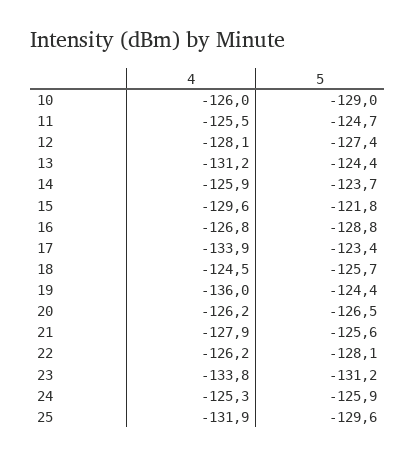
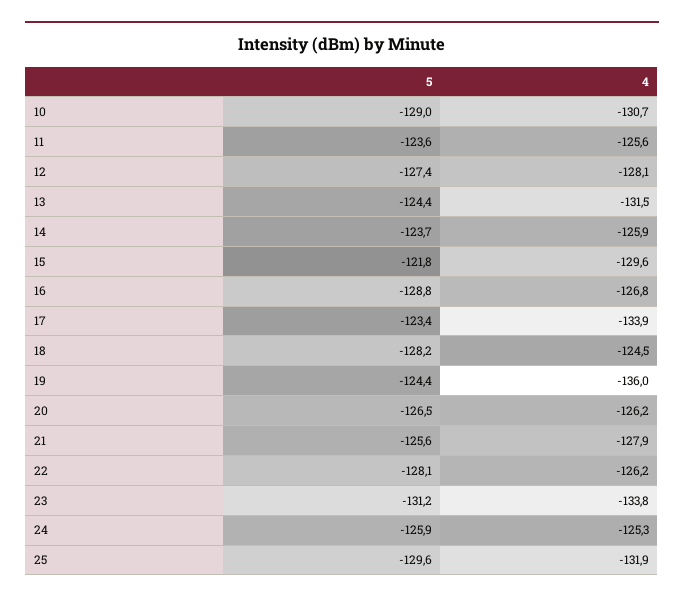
4, 10: -126 -> -130.7
4, 11: -125.5 -> -125.6
5, 11: -124.7 -> -123.6
4, 13: -131.2 -> -131.5
5, 18: -125.7 -> -128.2

